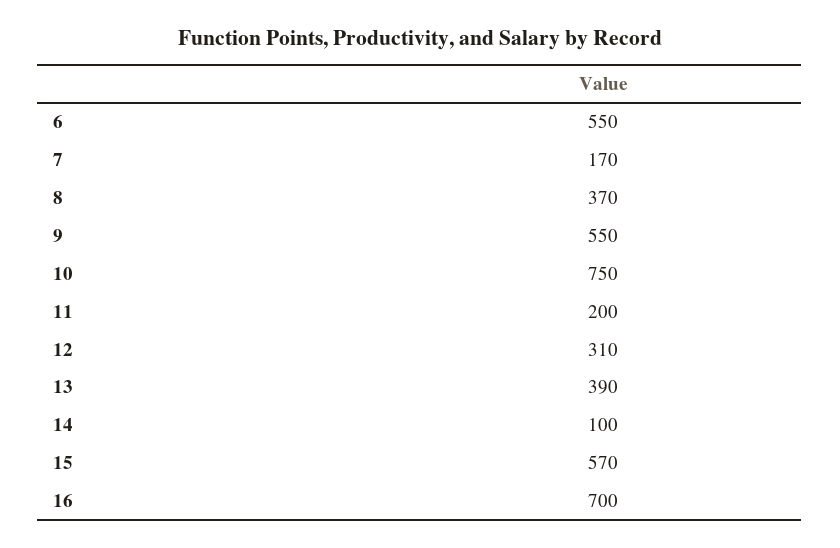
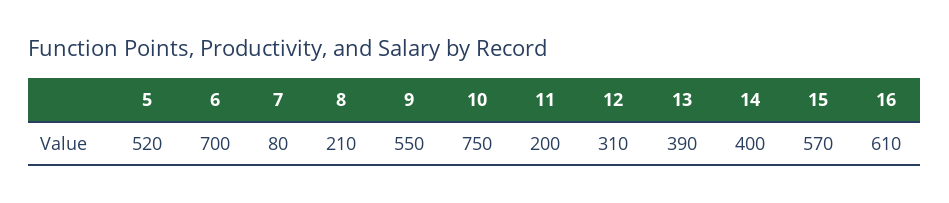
6: 550 -> 700
7: 170 -> 80
8: 370 -> 210
14: 100 -> 400
16: 700 -> 610
5: none -> 520

